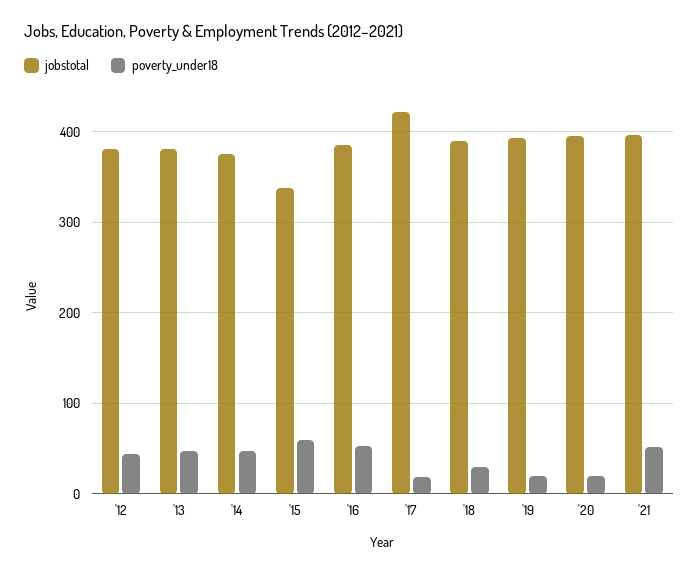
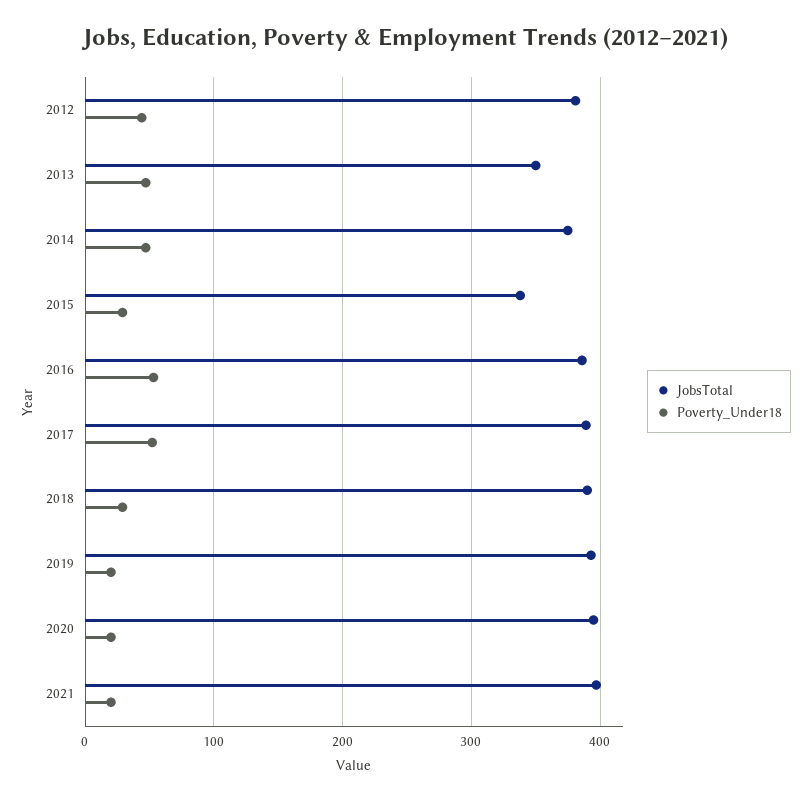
jobstotal, '13: 380 -> 350
poverty_under18, '15: 60 -> 30
jobstotal, '17: 420 -> 390
poverty_under18, '17: 20 -> 50
poverty_under18, '21: 50 -> 20

